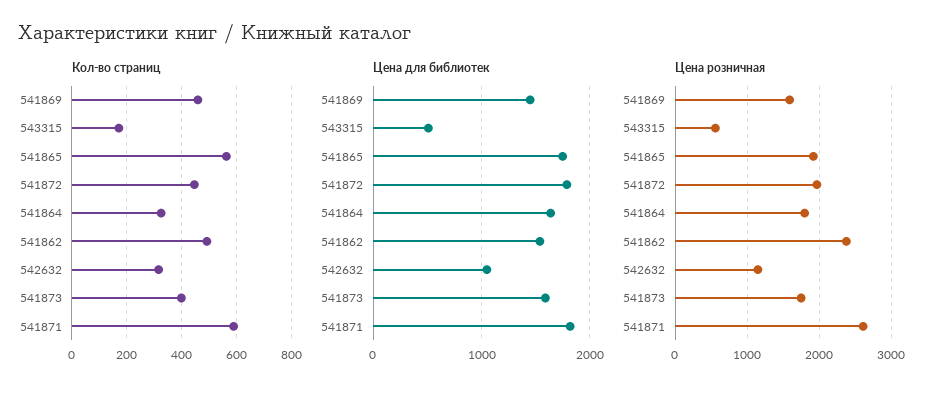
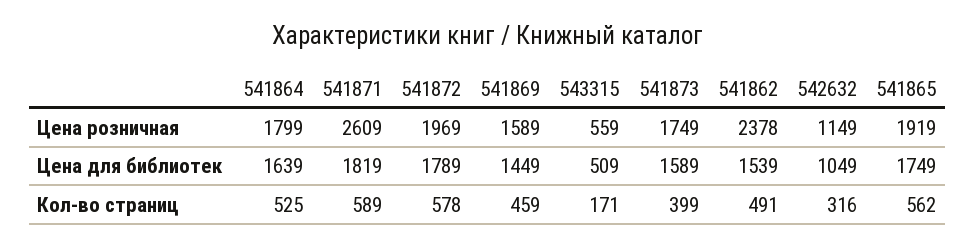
Кол-во страниц, 541872: 450 -> 578
Кол-во страниц, 541864: 325 -> 525

